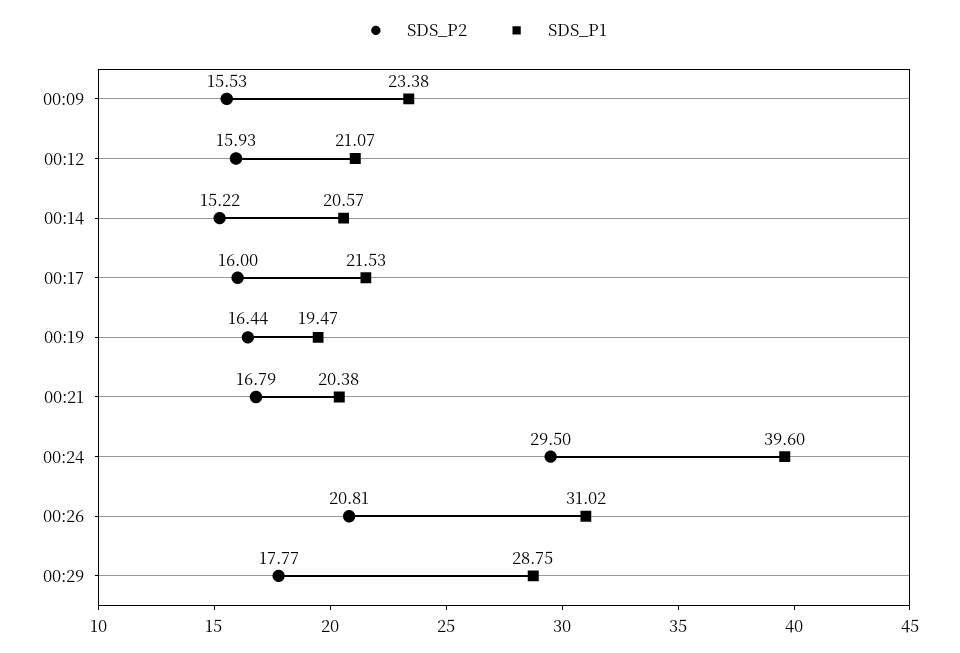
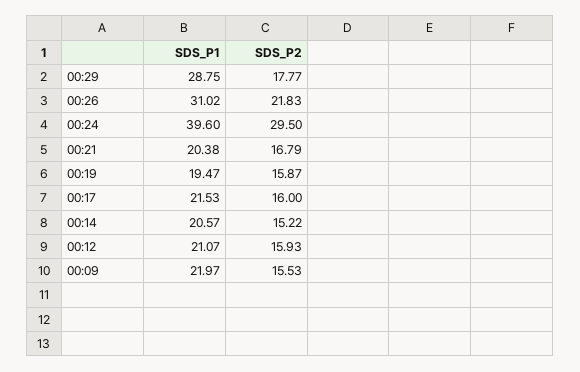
SDS_P1, 00:09: 23.38 -> 21.97
SDS_P2, 00:19: 16.44 -> 15.87
SDS_P2, 00:26: 20.81 -> 21.83

